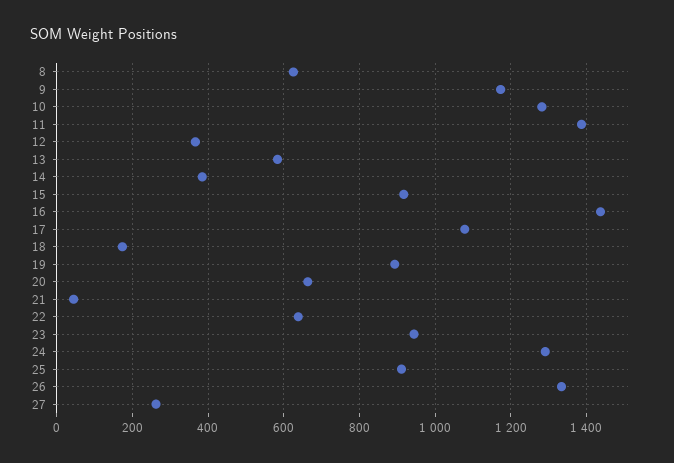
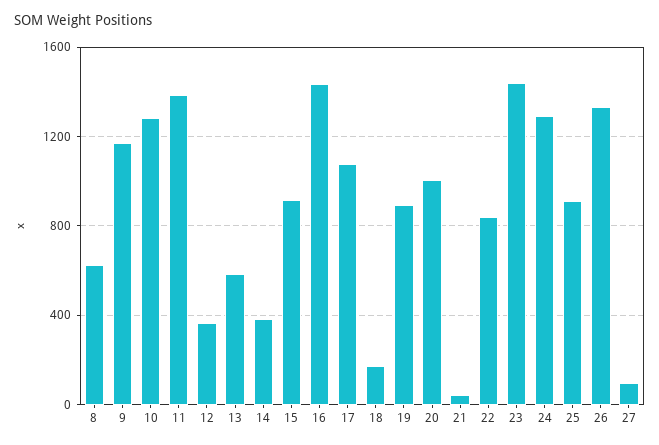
20: 660 -> 1000
22: 640 -> 850
23: 940 -> 1450
27: 260 -> 100

